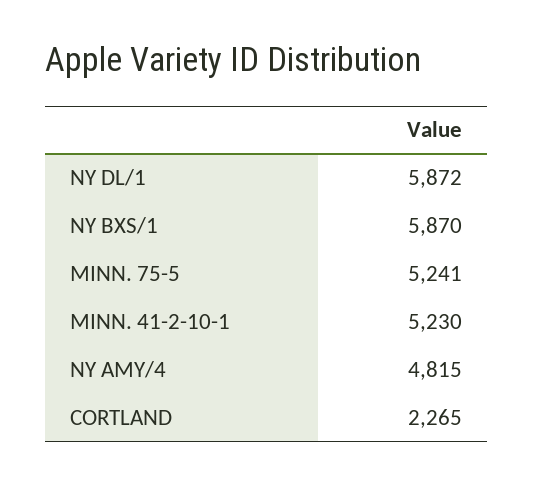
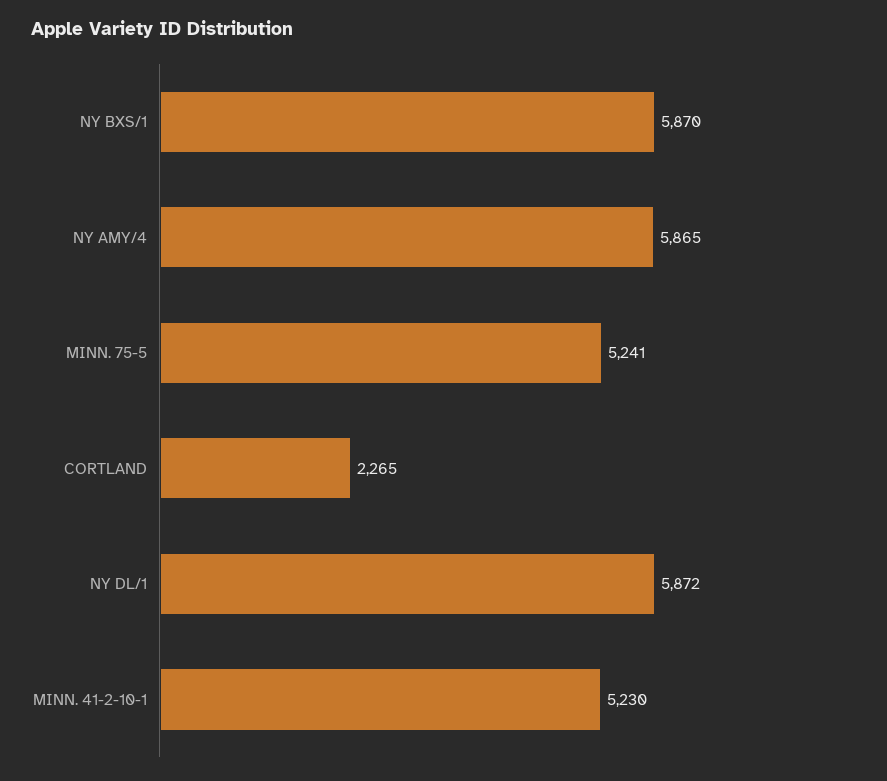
NY AMY/4: 4815 -> 5865

